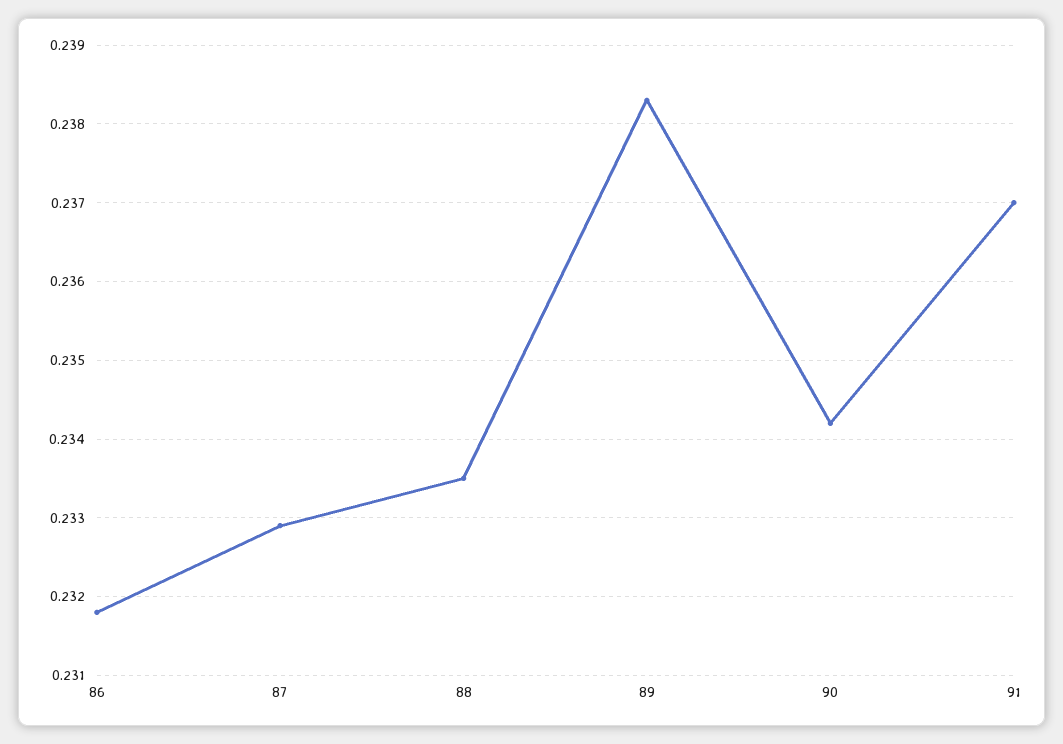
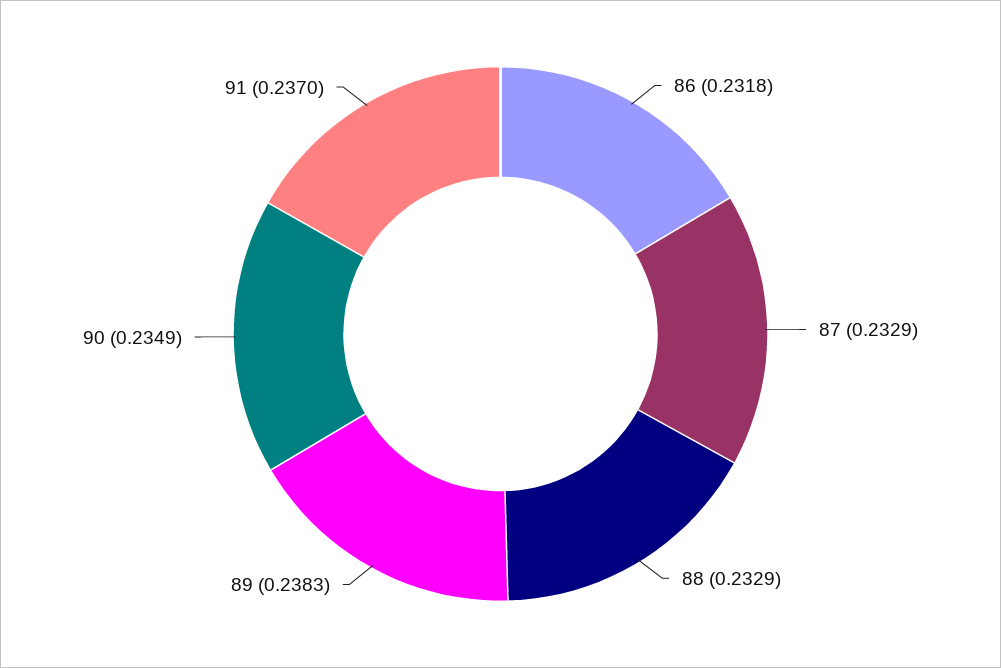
88: 0.2335 -> 0.2329
90: 0.2342 -> 0.2349

